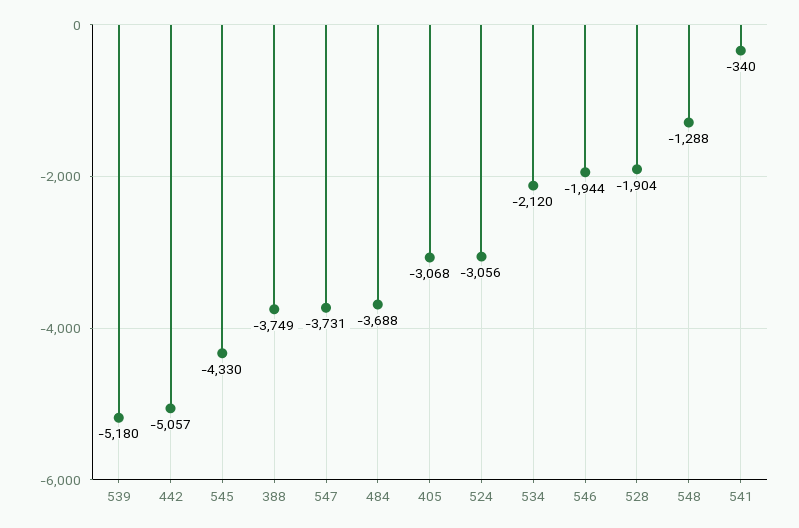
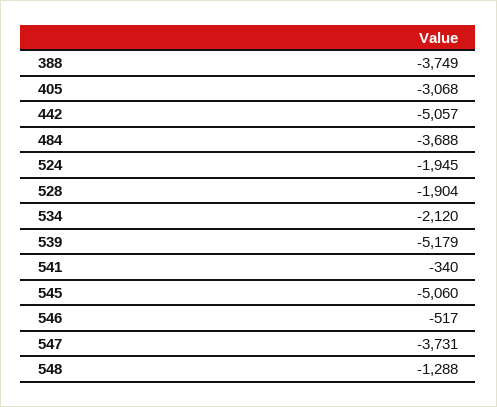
539: -5180 -> -5179
545: -4330 -> -5060
524: -3056 -> -1945
546: -1944 -> -517

